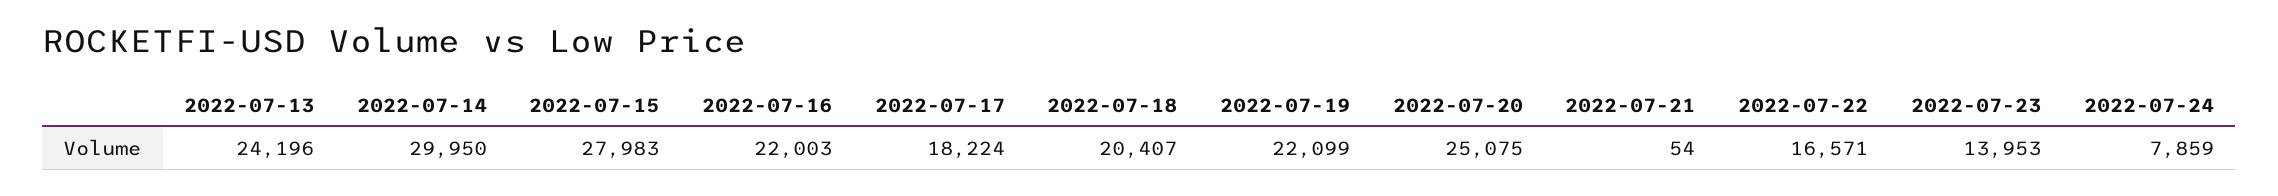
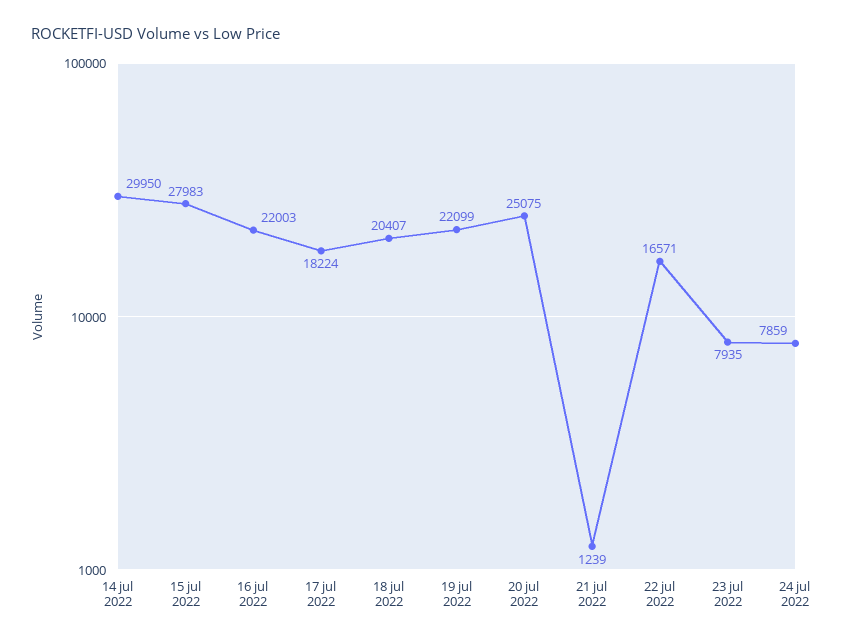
2022-07-13: 24196 -> none
2022-07-21: 54 -> 1239
2022-07-23: 13953 -> 7935

